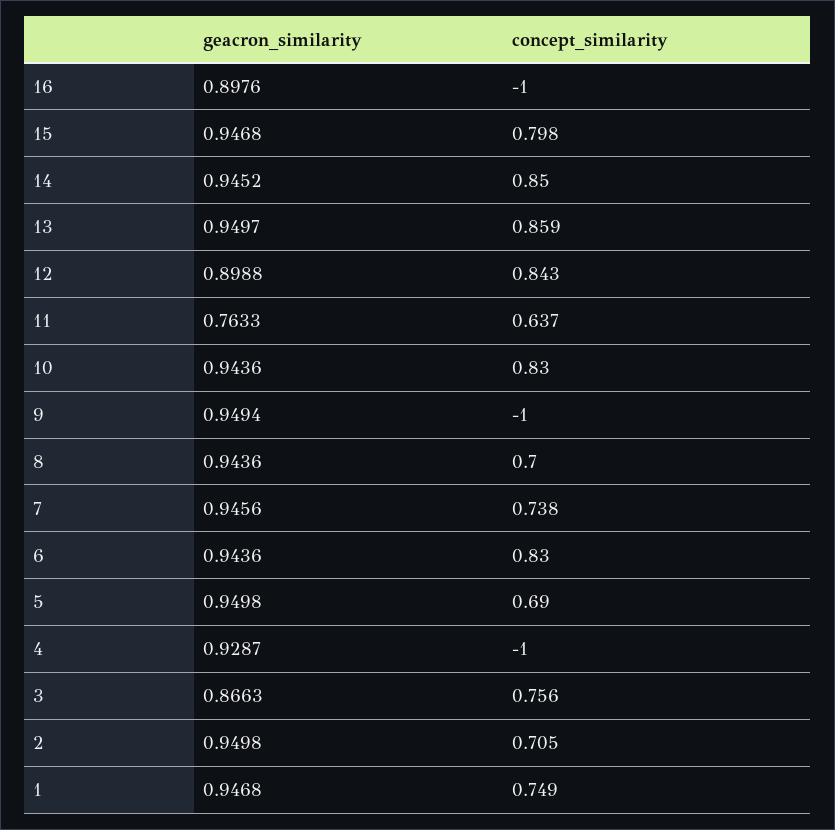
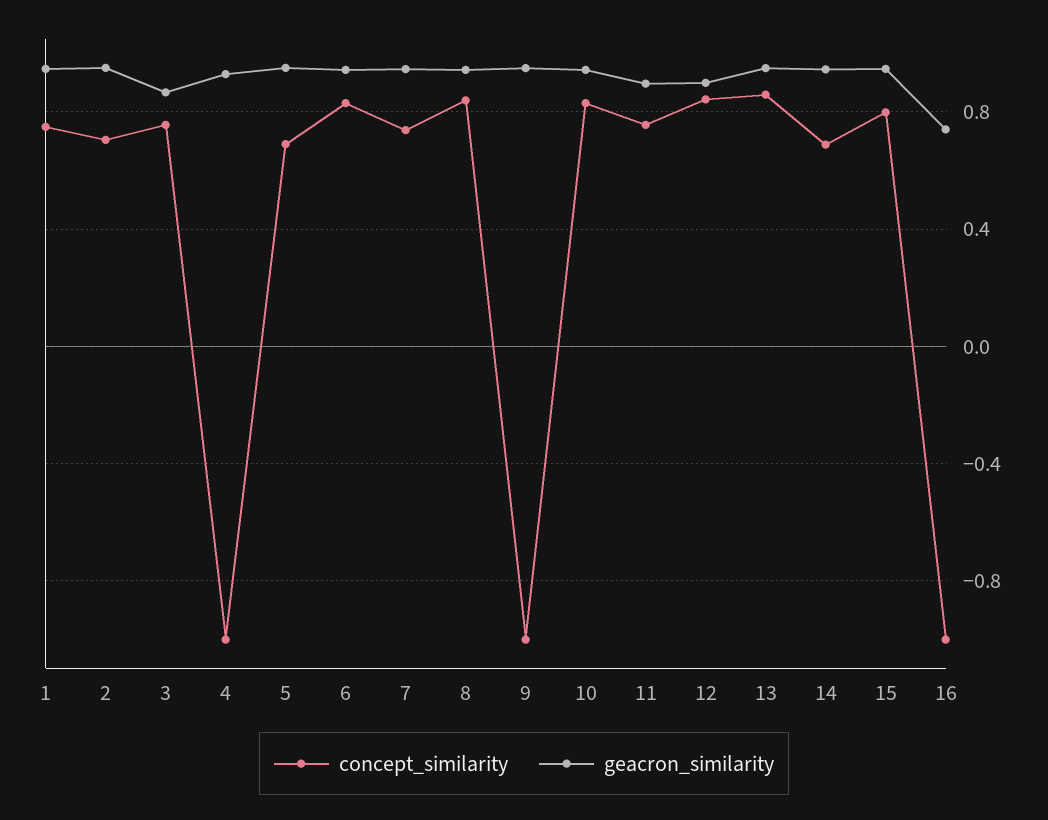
geacron_similarity, 16: 0.8976 -> 0.75
concept_similarity, 14: 0.85 -> 0.7
geacron_similarity, 11: 0.7633 -> 0.9
concept_similarity, 11: 0.637 -> 0.75
concept_similarity, 8: 0.7 -> 0.85

